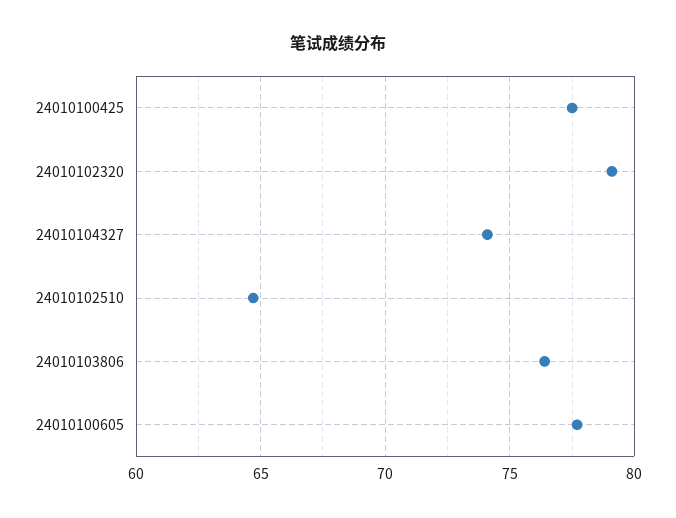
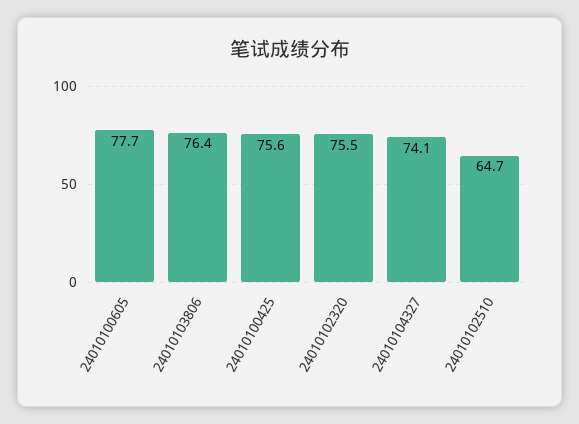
24010100425: 77.5 -> 75.6
24010102320: 79 -> 75.5

